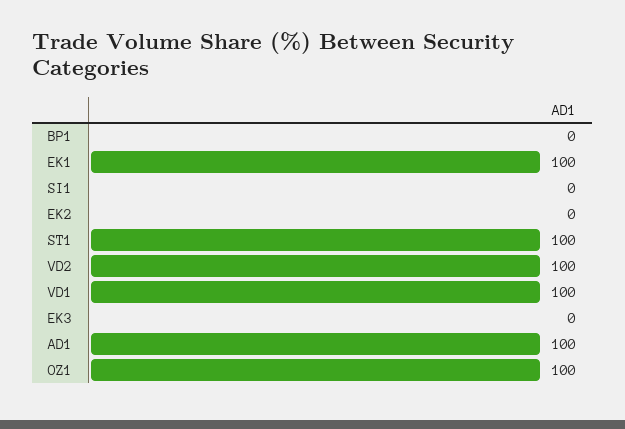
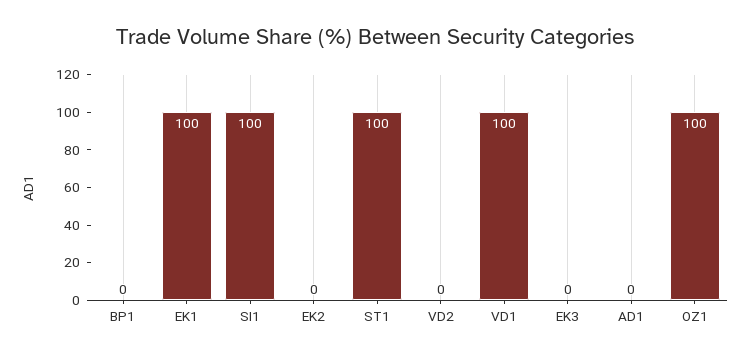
SI1: 0 -> 100
VD2: 100 -> 0
AD1: 100 -> 0

